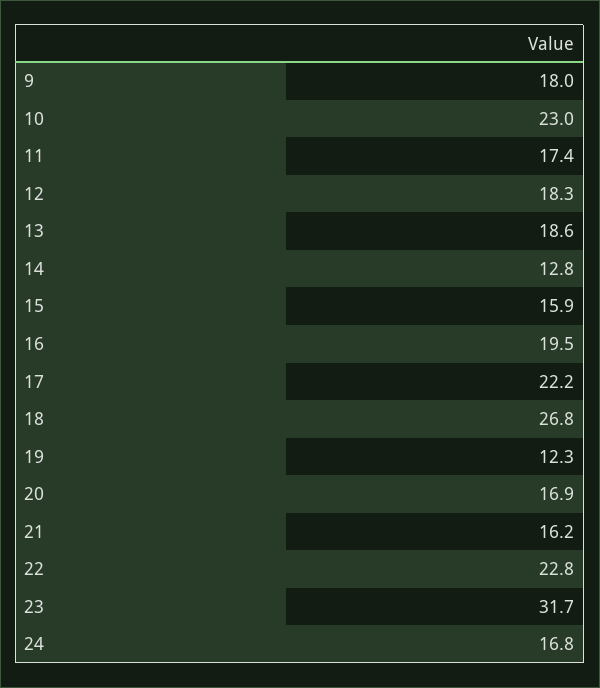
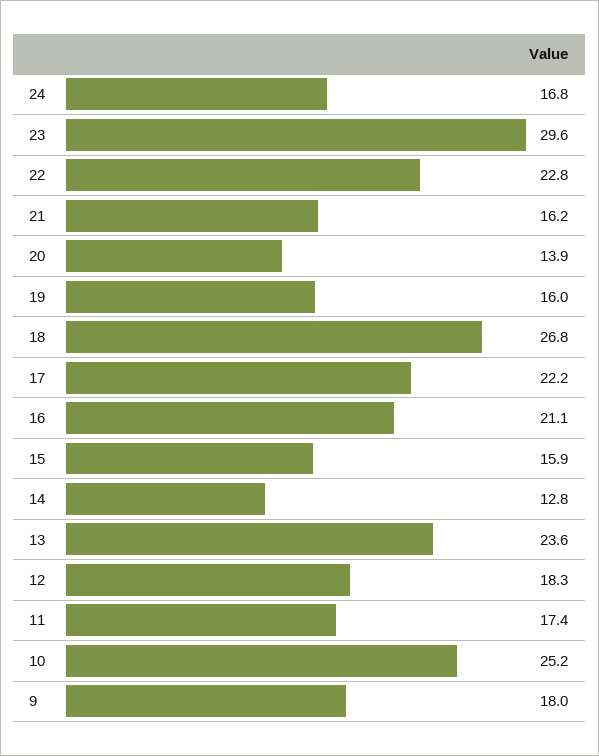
10: 23 -> 25.2
13: 18.6 -> 23.6
16: 19.5 -> 21.1
19: 12.3 -> 16
20: 16.9 -> 13.9
23: 31.7 -> 29.6

